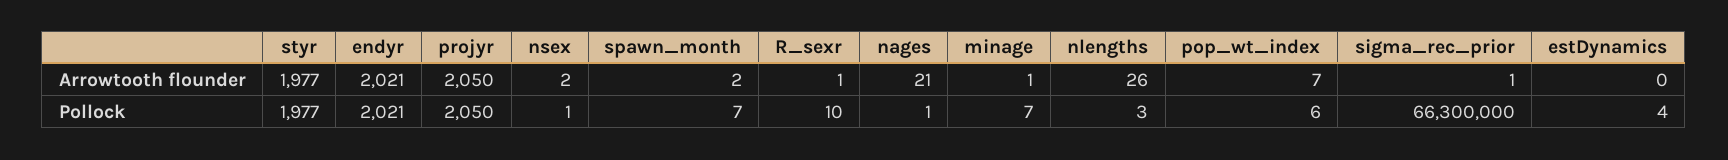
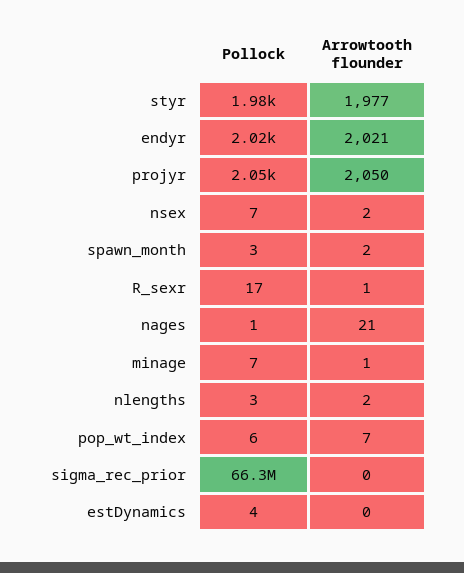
nlengths, Arrowtooth flounder: 26 -> 2
sigma_rec_prior, Arrowtooth flounder: 1 -> 0
nsex, Pollock: 1 -> 7
spawn_month, Pollock: 7 -> 3
R_sexr, Pollock: 10 -> 17

